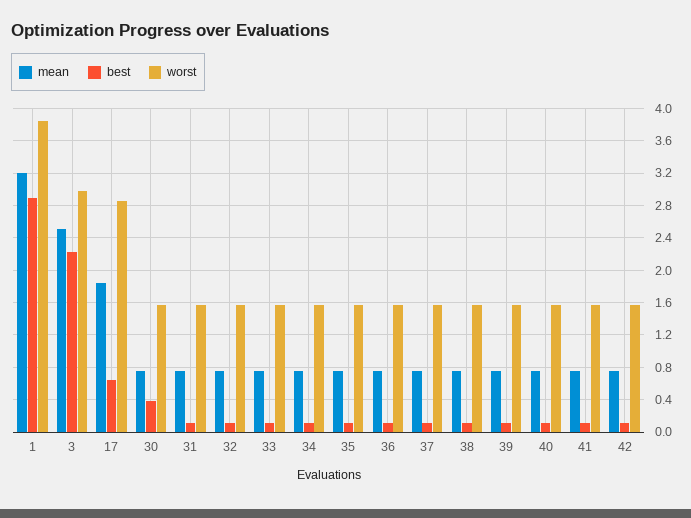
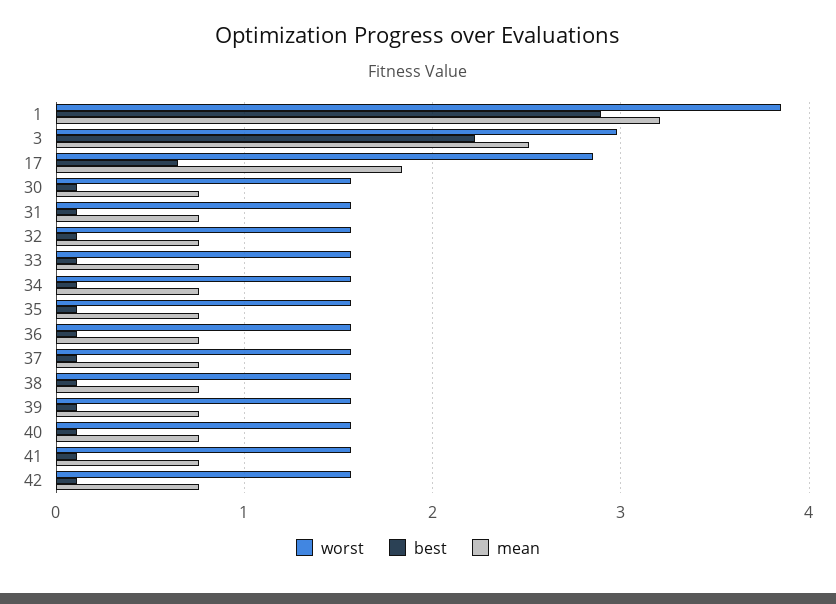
best, 30: 0.4 -> 0.1

